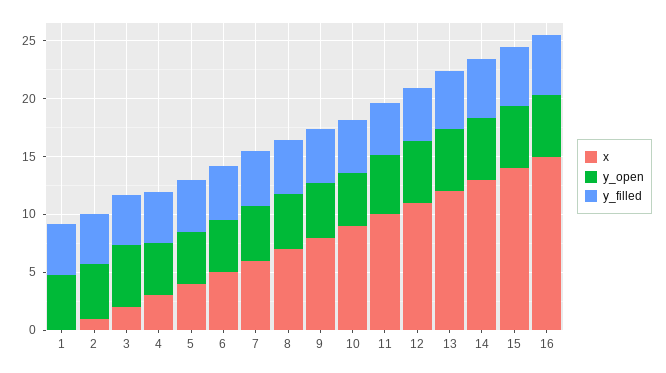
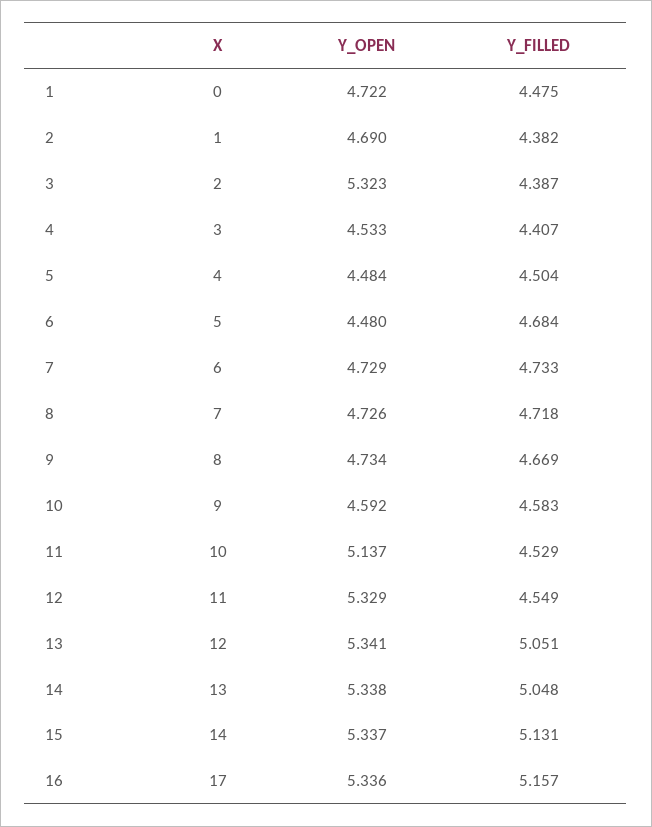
x, 16: 15 -> 17

